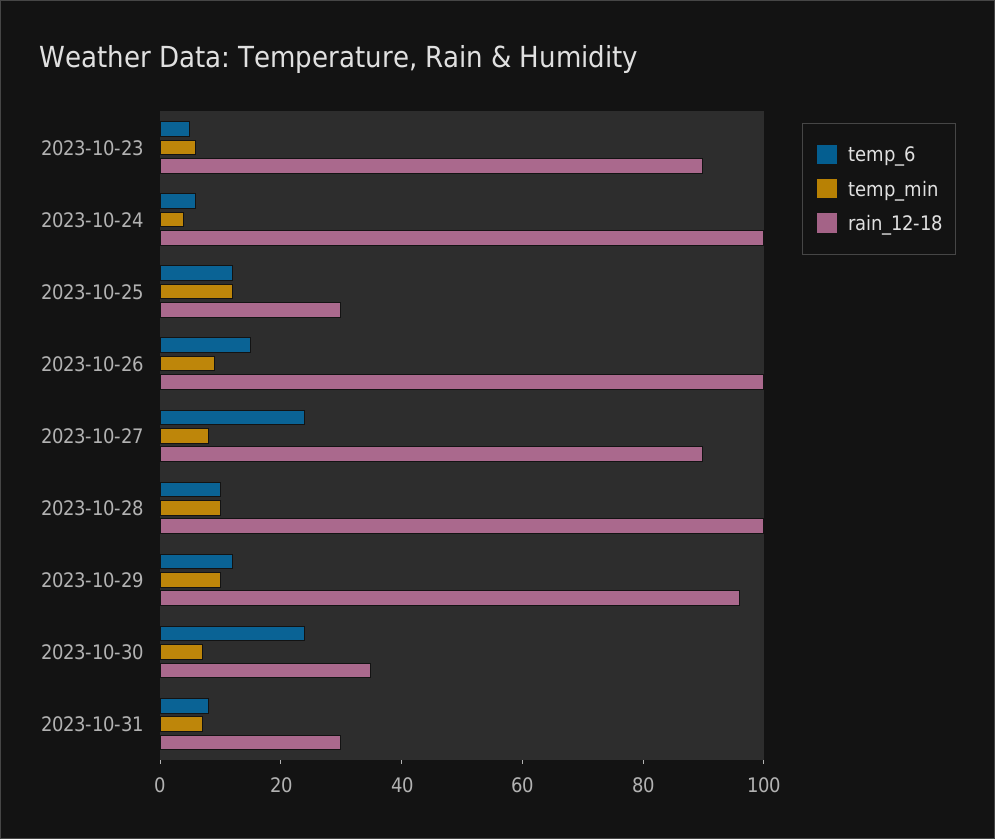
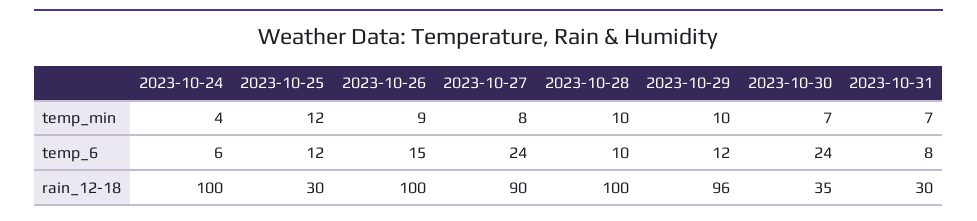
temp_6, 2023-10-23: 5 -> none
temp_min, 2023-10-23: 5 -> none
rain_12-18, 2023-10-23: 90 -> none

